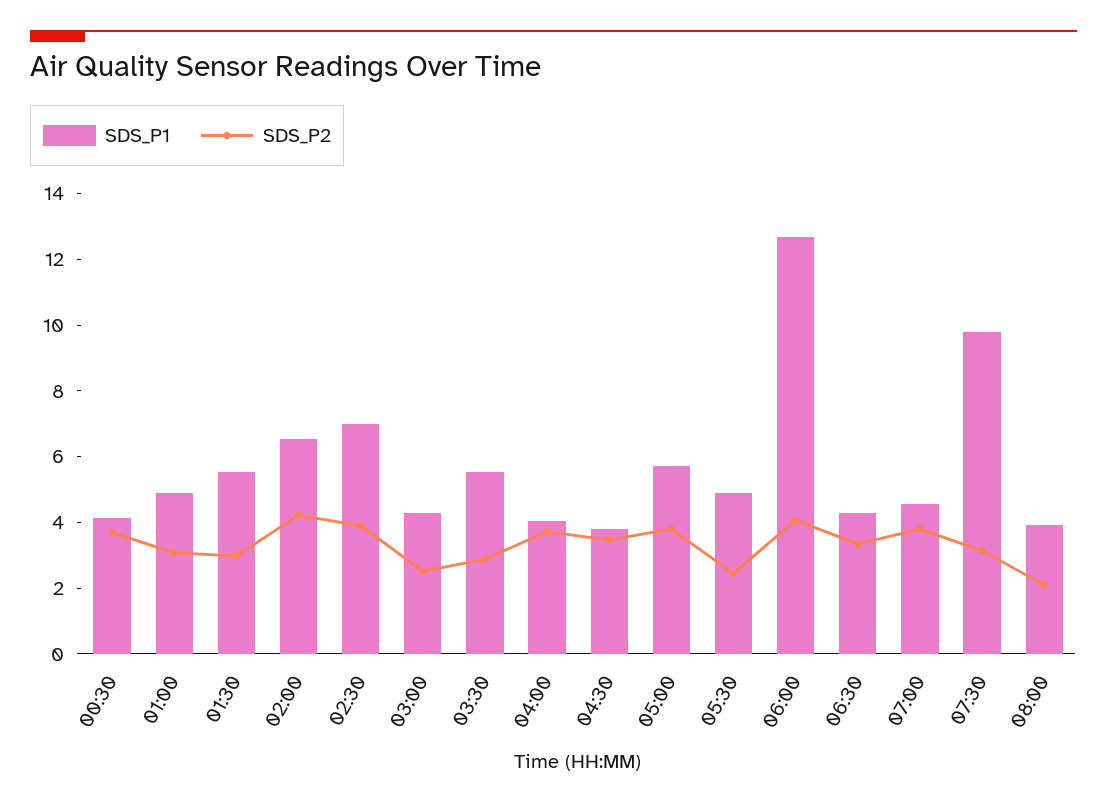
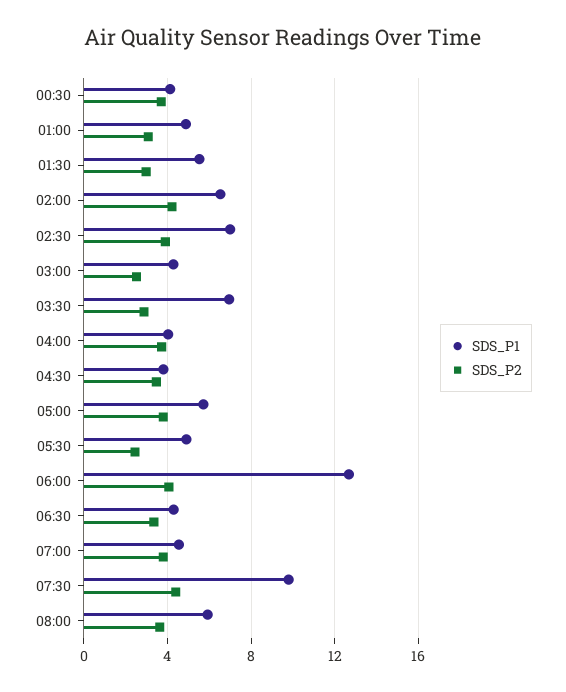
SDS_P1, 03:30: 5.5 -> 7
SDS_P2, 07:30: 3 -> 4.5
SDS_P1, 08:00: 4 -> 6
SDS_P2, 08:00: 2 -> 3.5

